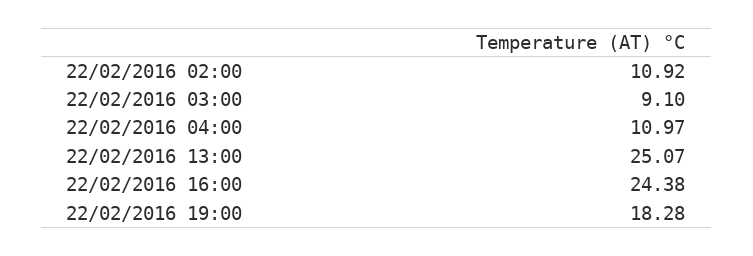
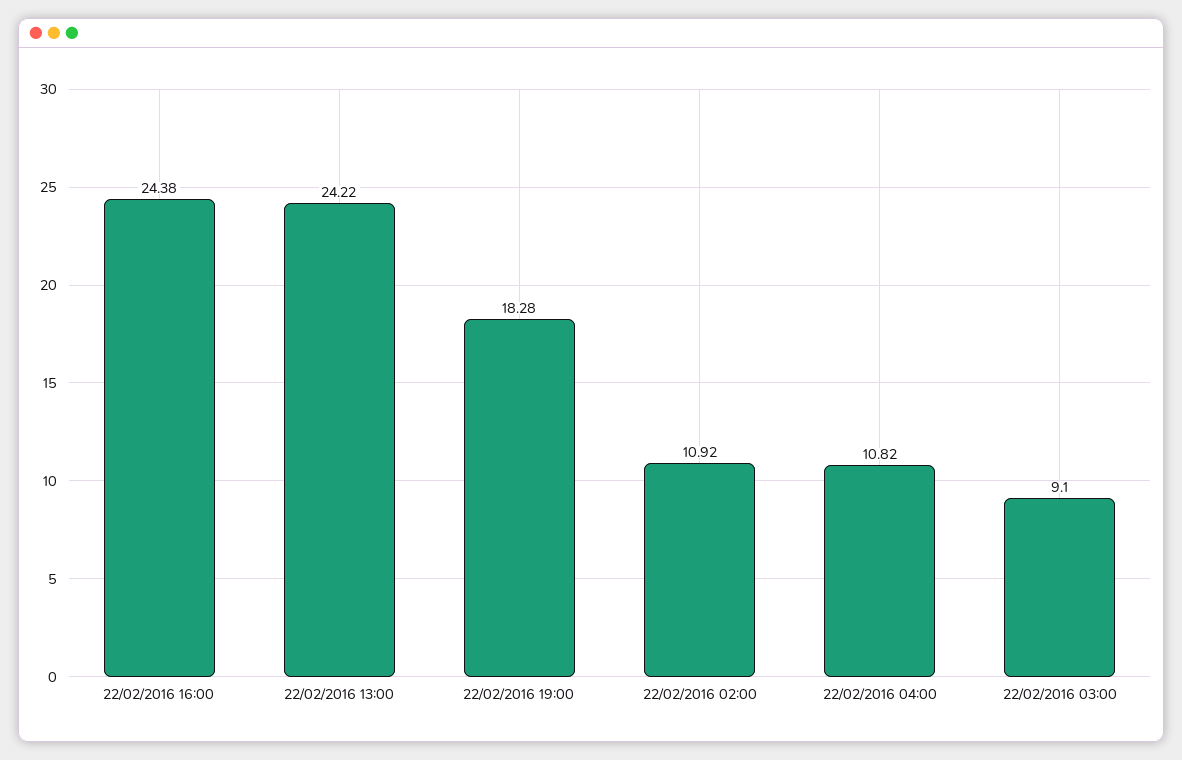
22/02/2016 04:00: 10.97 -> 10.82
22/02/2016 13:00: 25.07 -> 24.22

